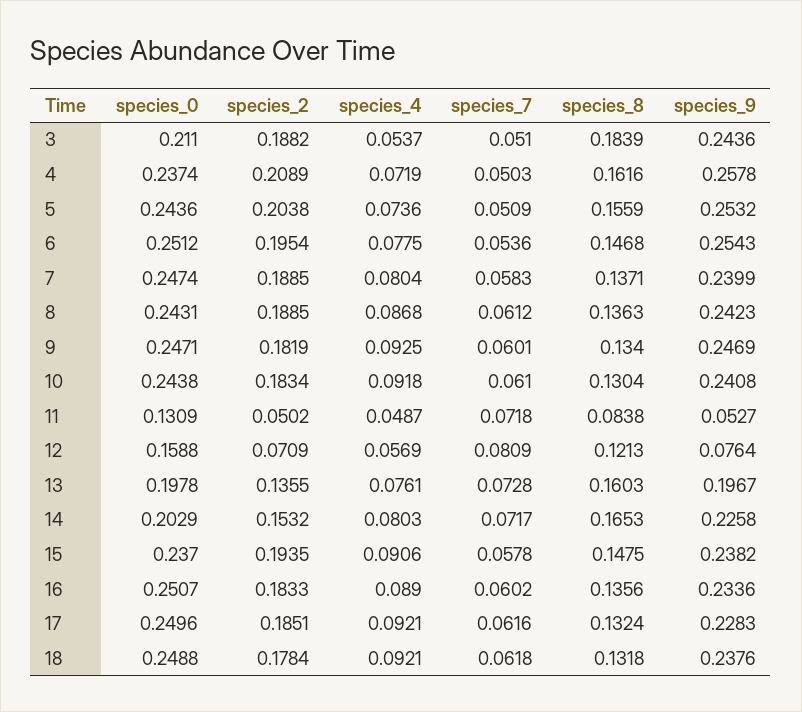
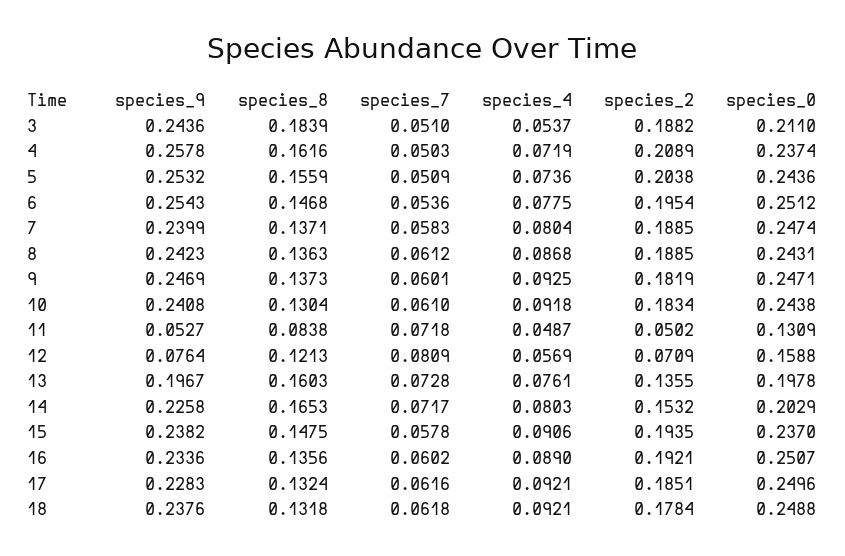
species_8, 9: 0.134 -> 0.1373
species_2, 16: 0.1833 -> 0.1921

